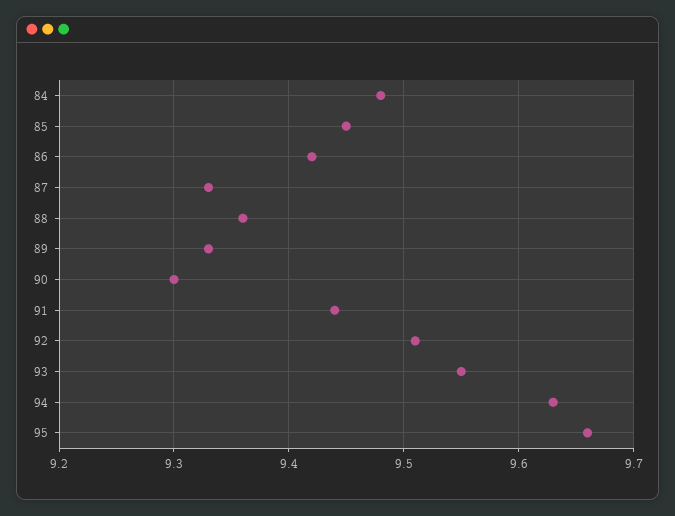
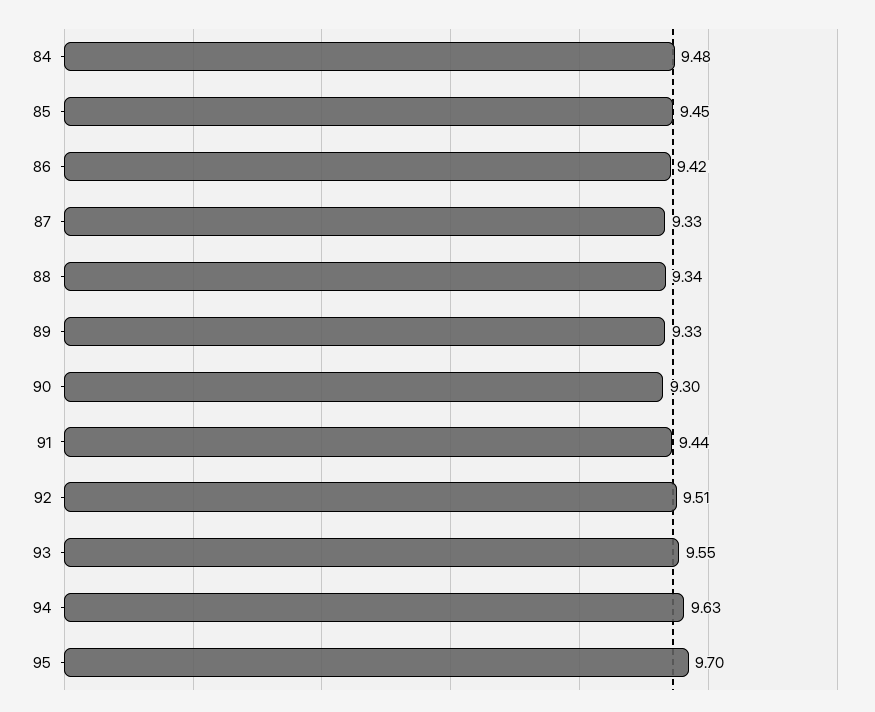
88: 9.36 -> 9.34
95: 9.66 -> 9.7

